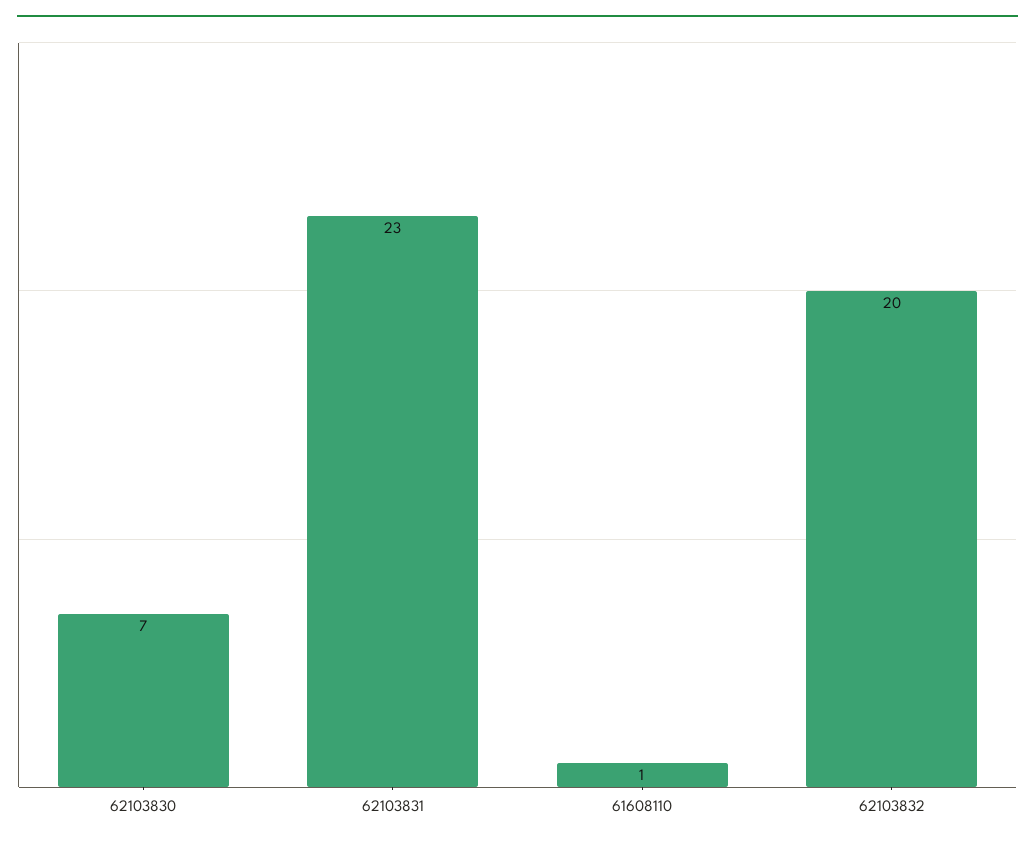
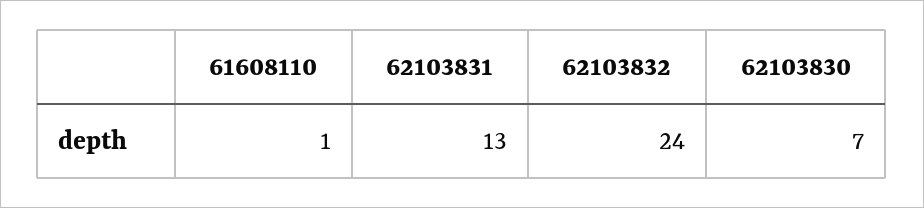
62103831: 23 -> 13
62103832: 20 -> 24

